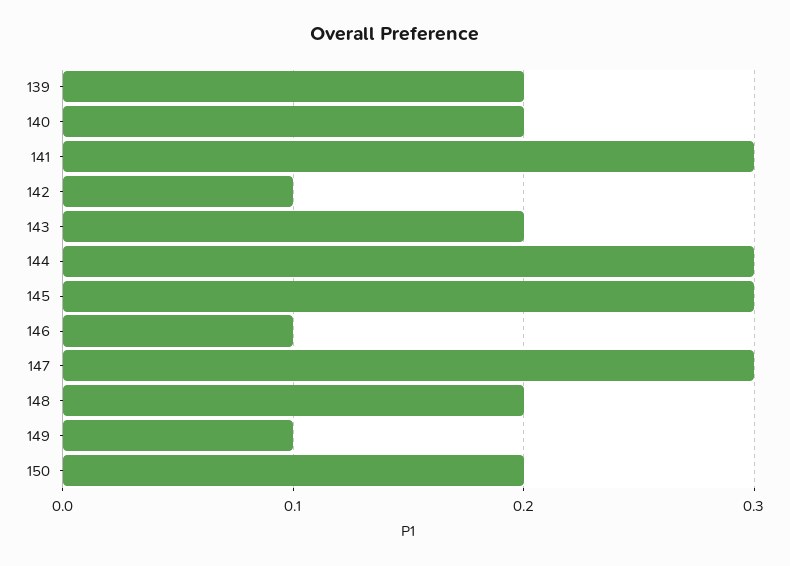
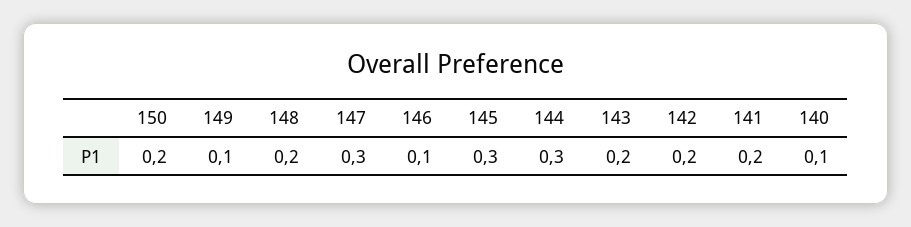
139: 0.2 -> none
140: 0.2 -> 0.1
141: 0.3 -> 0.2
142: 0.1 -> 0.2

